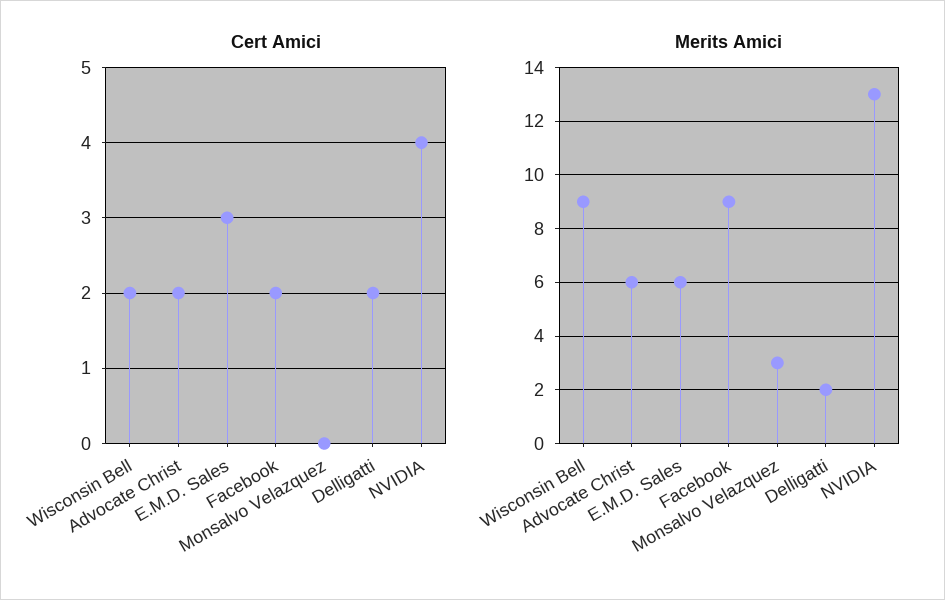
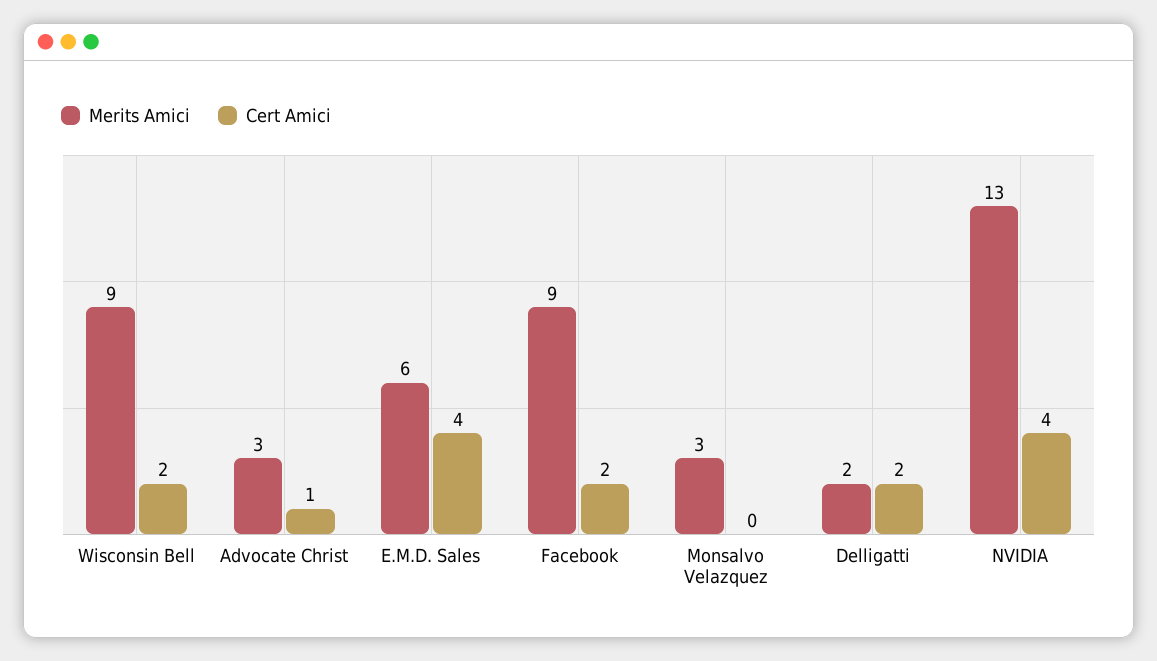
Cert Amici, Advocate Christ: 2 -> 1
Cert Amici, E.M.D. Sales: 3 -> 4
Merits Amici, Advocate Christ: 6 -> 3

